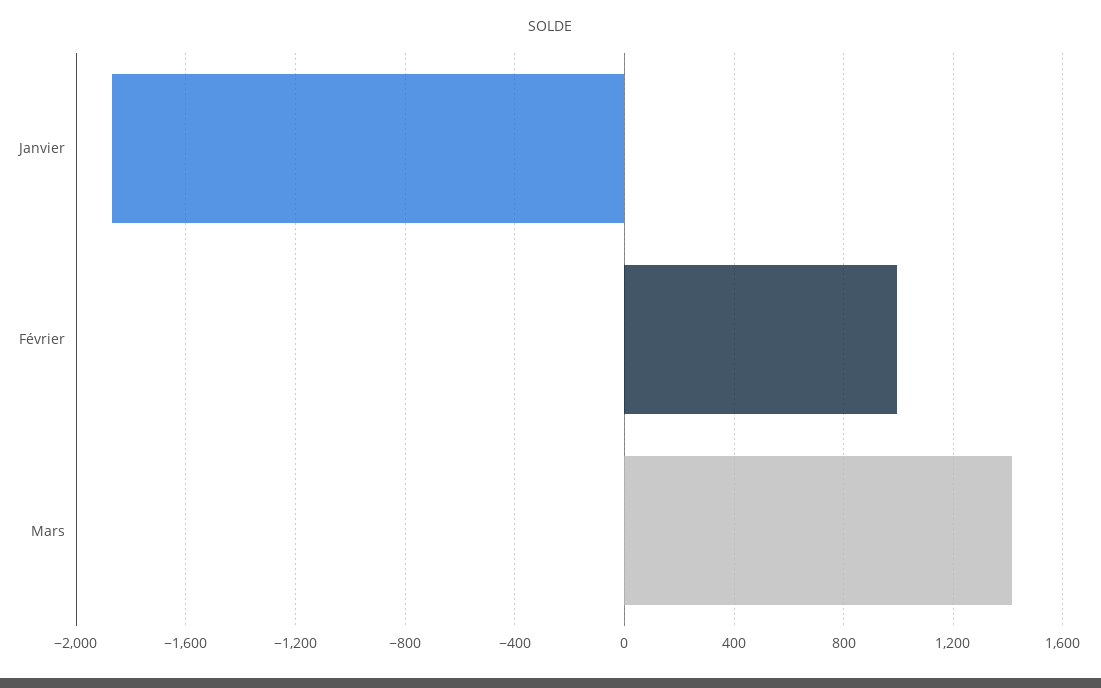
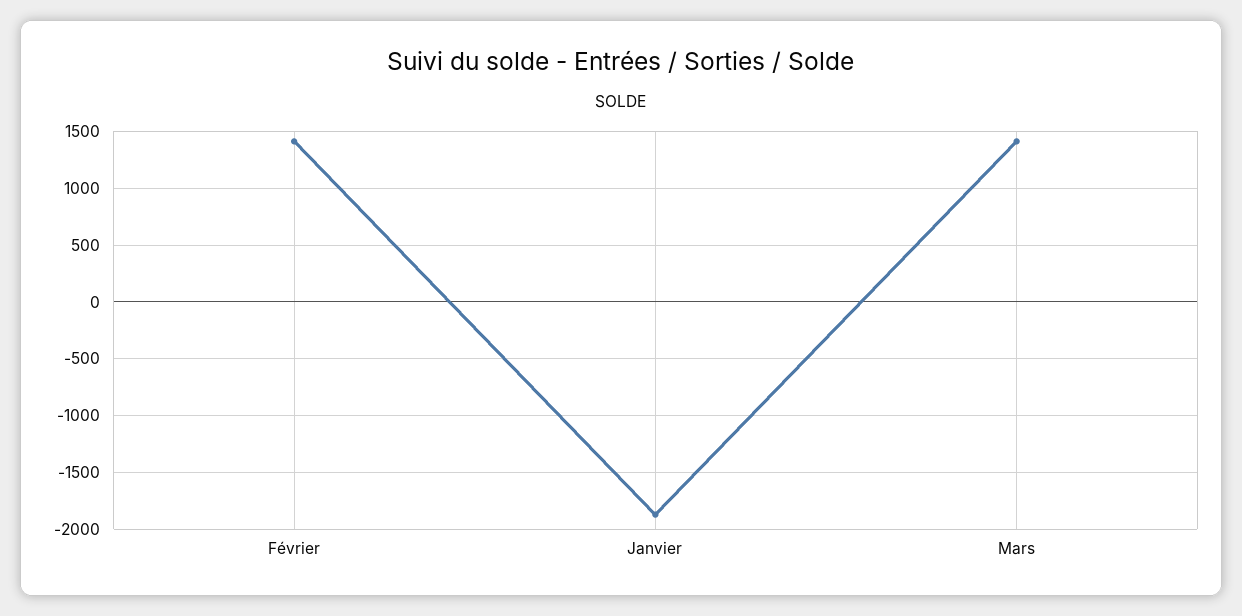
Février: 1000 -> 1400

